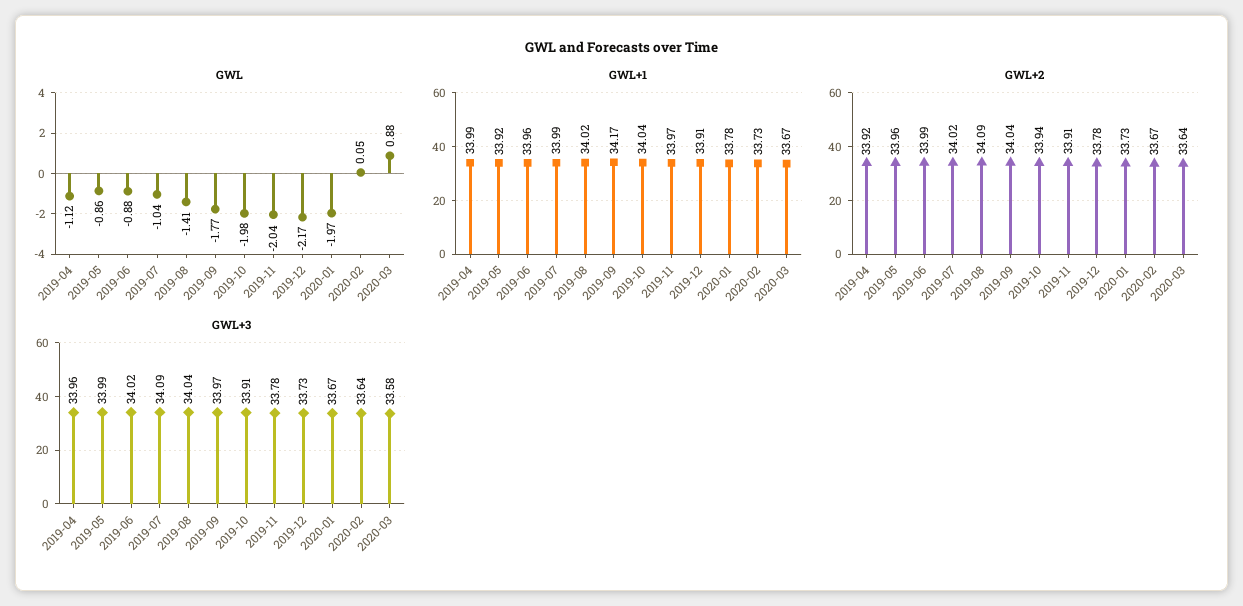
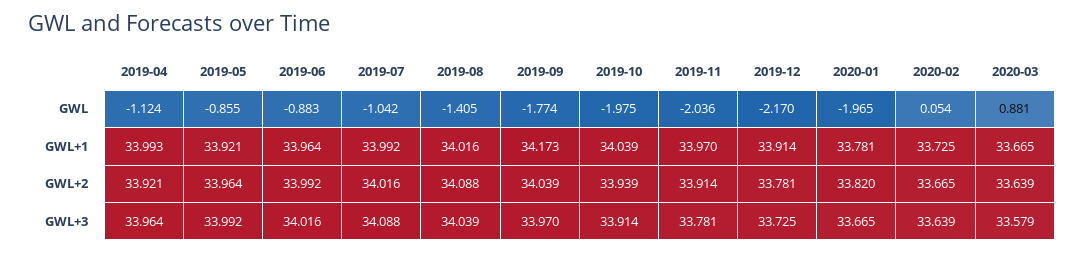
GWL+2, 2020-01: 33.73 -> 33.82

